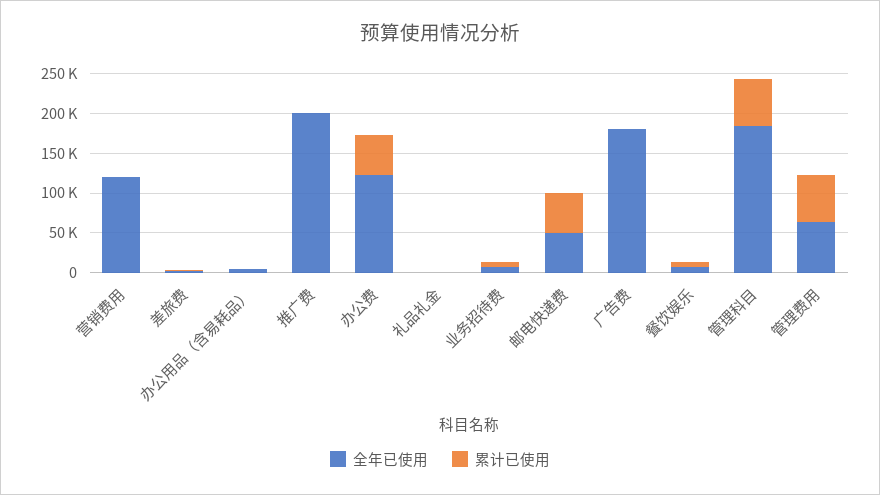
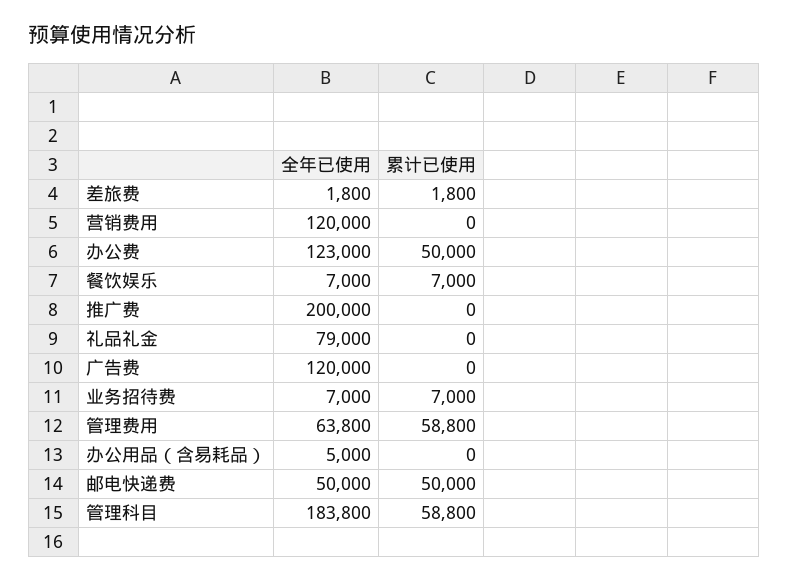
全年已使用, 礼品礼金: 0 -> 79000
全年已使用, 广告费: 175000 -> 120000

